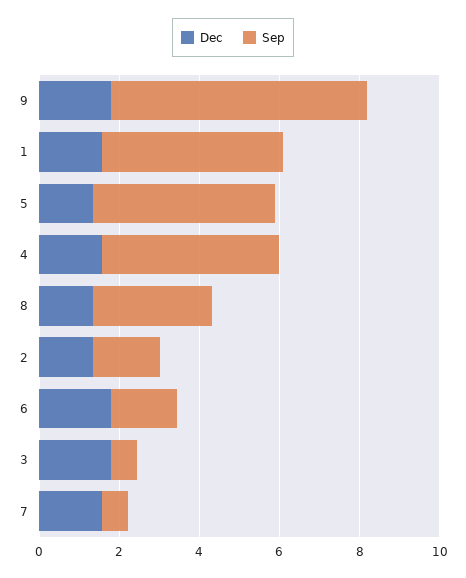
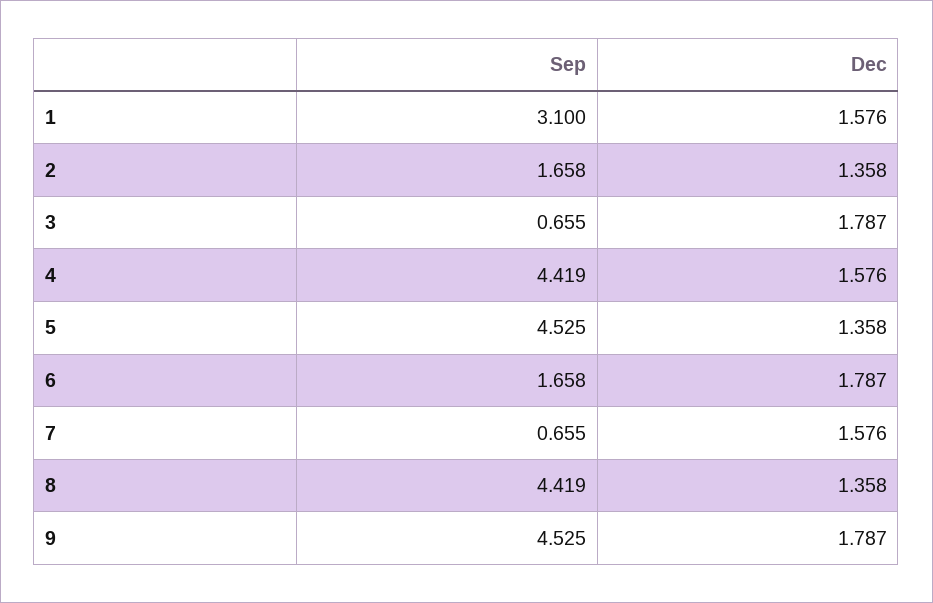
Sep, 9: 6.5 -> 4.525
Sep, 1: 4.5 -> 3.1
Sep, 8: 3 -> 4.419

